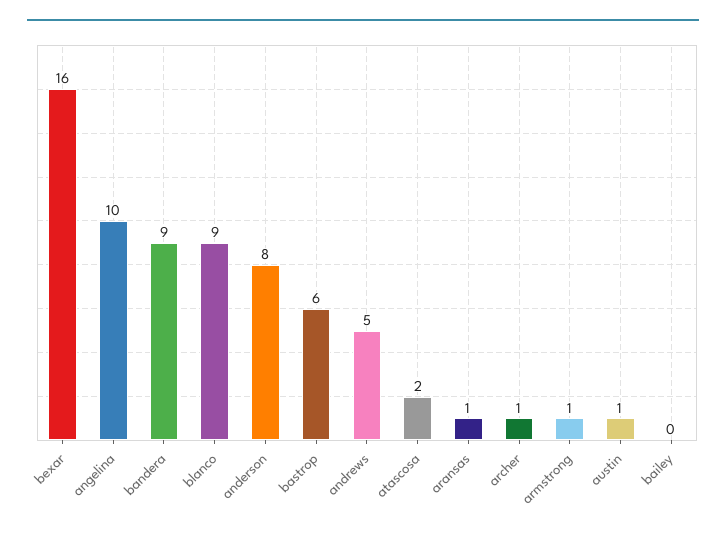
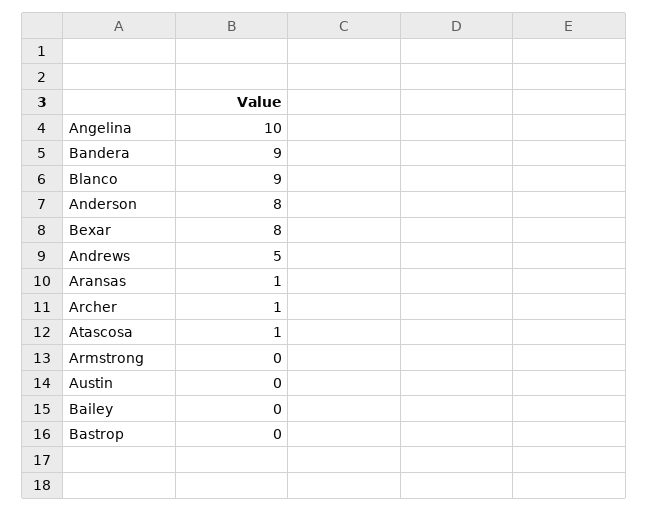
bexar: 16 -> 8
bastrop: 6 -> 0
atascosa: 2 -> 1
armstrong: 1 -> 0
austin: 1 -> 0

